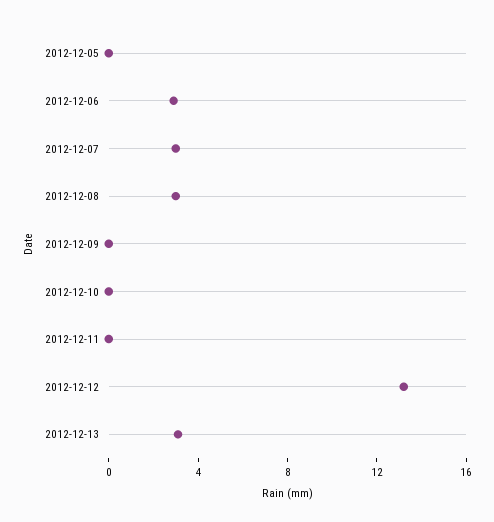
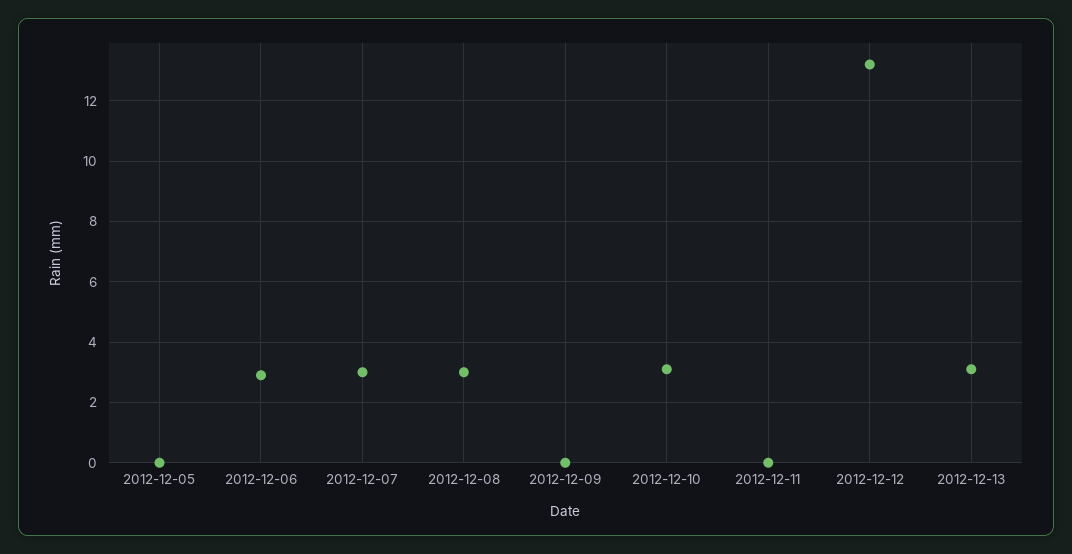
2012-12-10: 0 -> 3

